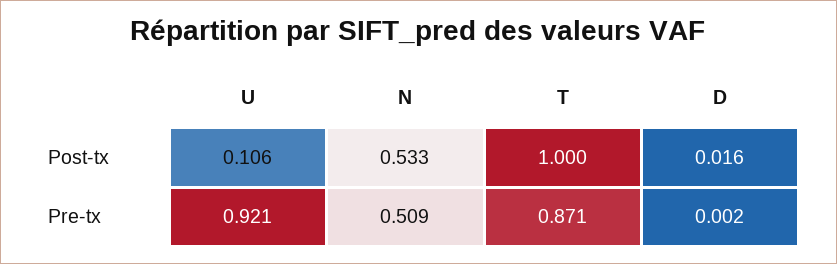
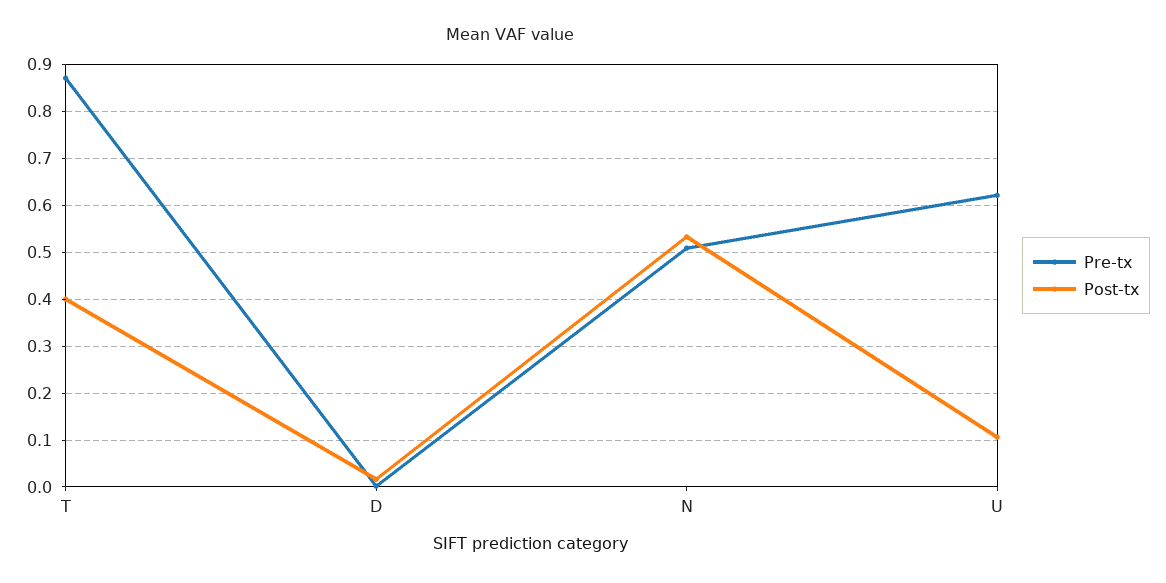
Post-tx, T: 1 -> 0.4
Pre-tx, U: 0.921 -> 0.62

